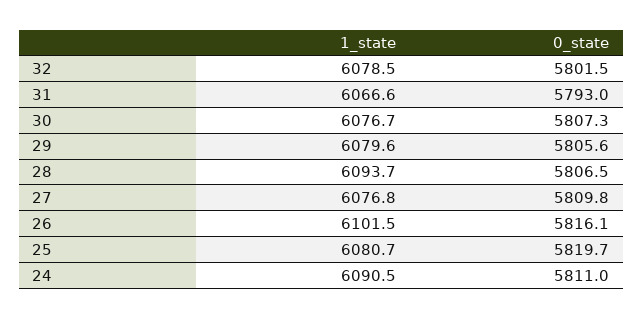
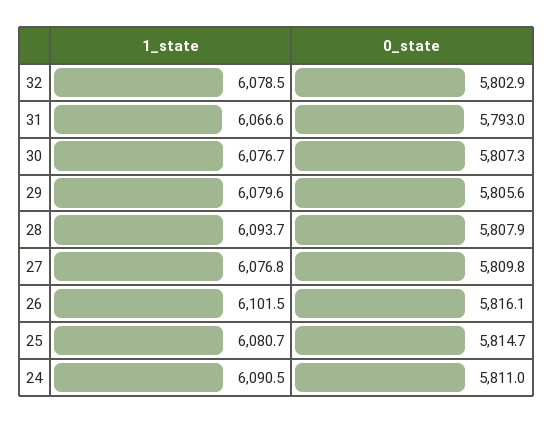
0_state, 32: 5801.5 -> 5802.9
0_state, 28: 5806.5 -> 5807.9
0_state, 25: 5819.7 -> 5814.7

